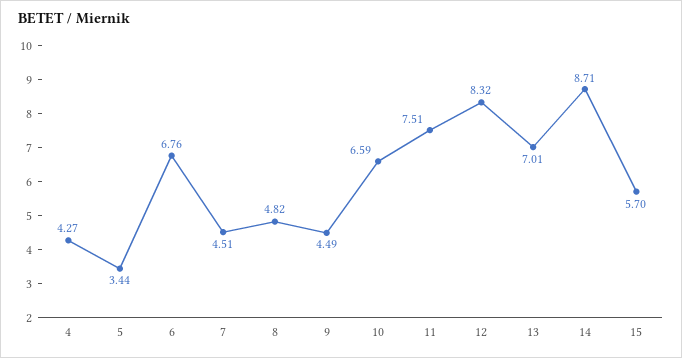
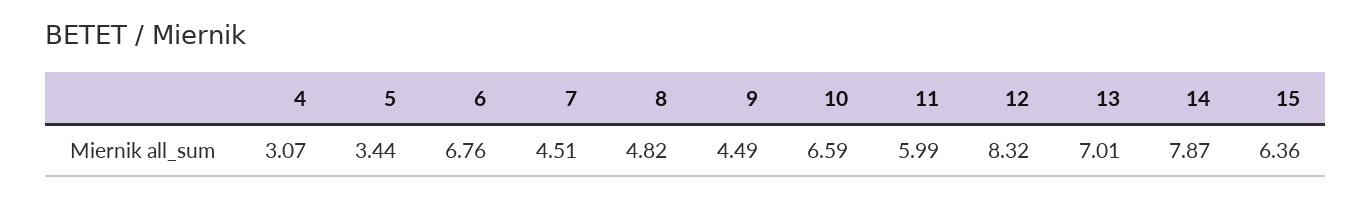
4: 4.27 -> 3.07
11: 7.51 -> 5.99
14: 8.71 -> 7.87
15: 5.7 -> 6.36

